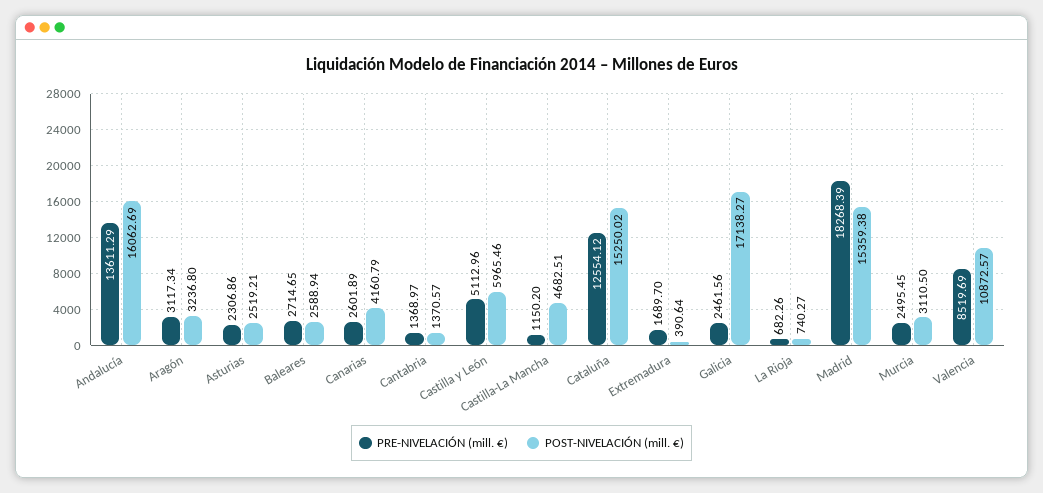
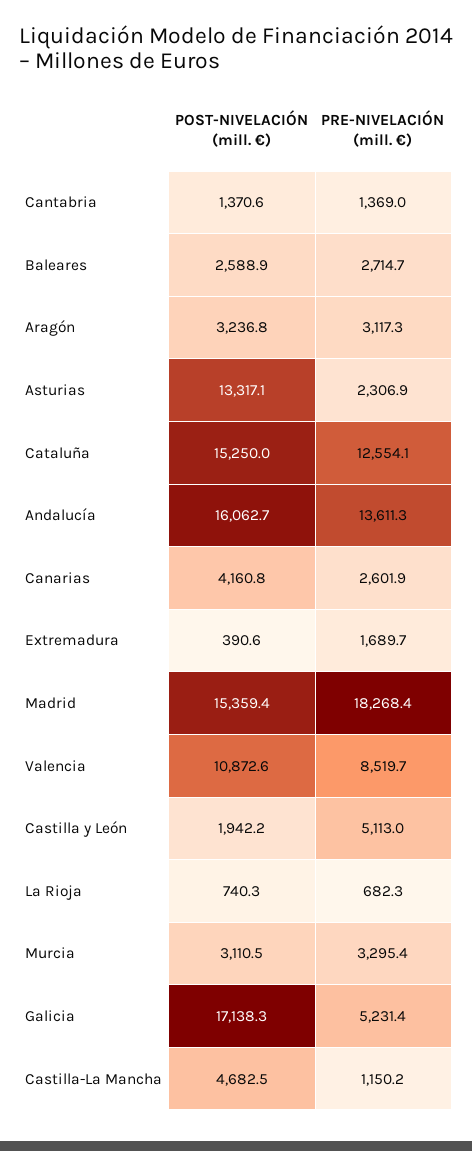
POST-NIVELACIÓN (mill. €), Asturias: 2519.21 -> 13317.1
POST-NIVELACIÓN (mill. €), Castilla y León: 5965.46 -> 1942.2
PRE-NIVELACIÓN (mill. €), Galicia: 2461.56 -> 5231.4
PRE-NIVELACIÓN (mill. €), Murcia: 2495.45 -> 3295.4

